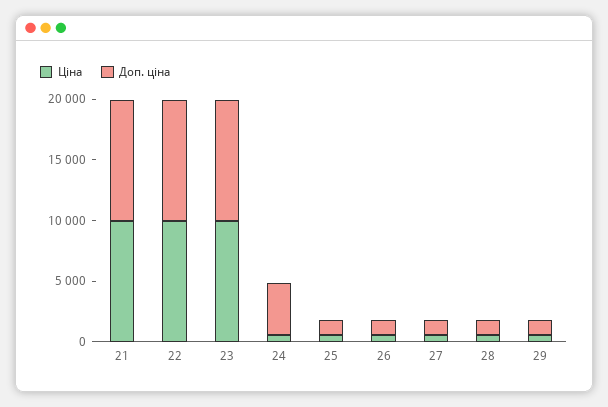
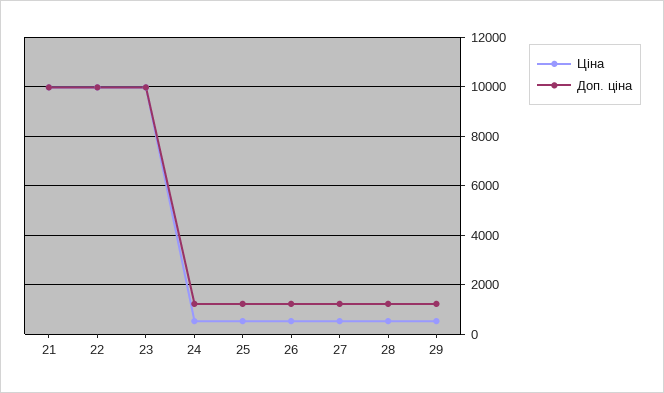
Доп. ціна, 24: 4000 -> 1250

